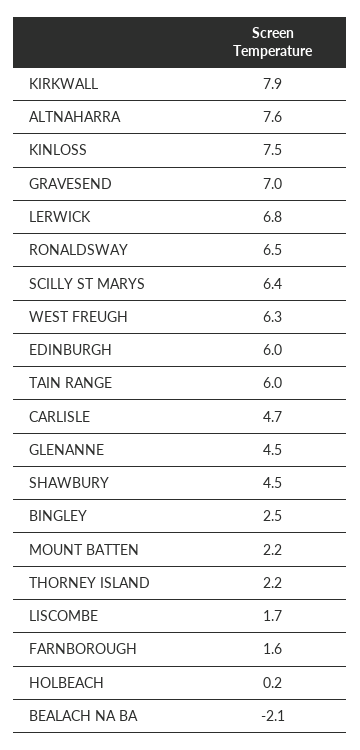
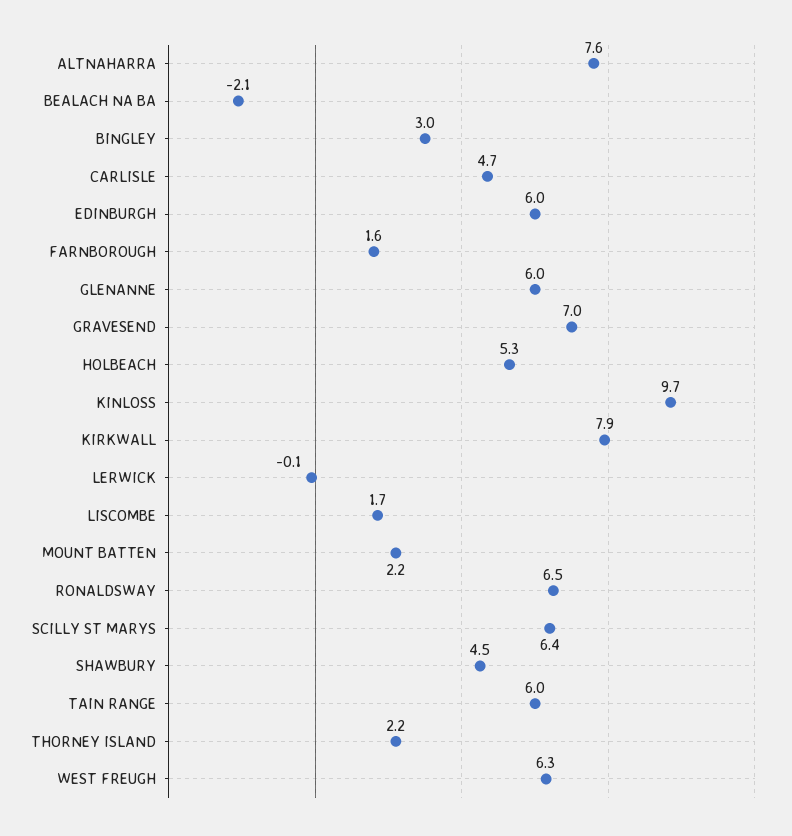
KINLOSS: 7.5 -> 9.7
LERWICK: 6.8 -> -0.1
GLENANNE: 4.5 -> 6
BINGLEY: 2.5 -> 3
HOLBEACH: 0.2 -> 5.3

